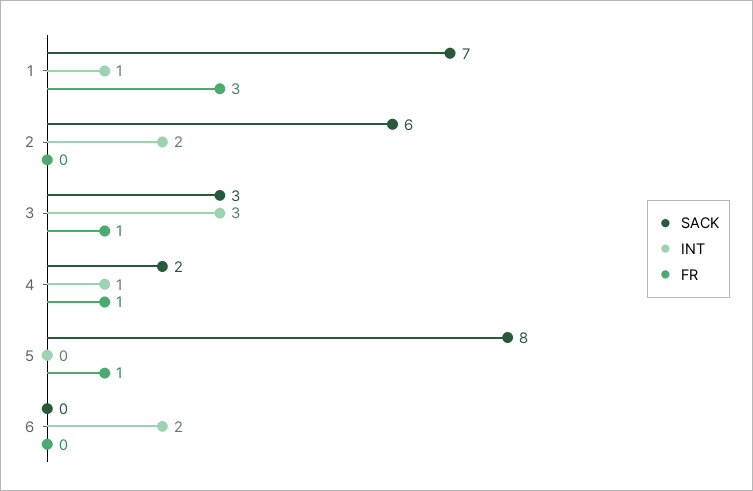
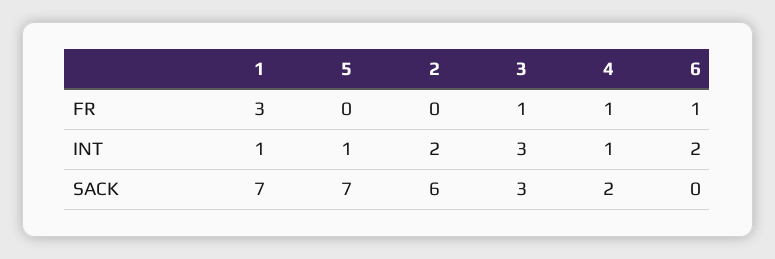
SACK, 5: 8 -> 7
INT, 5: 0 -> 1
FR, 5: 1 -> 0
FR, 6: 0 -> 1

